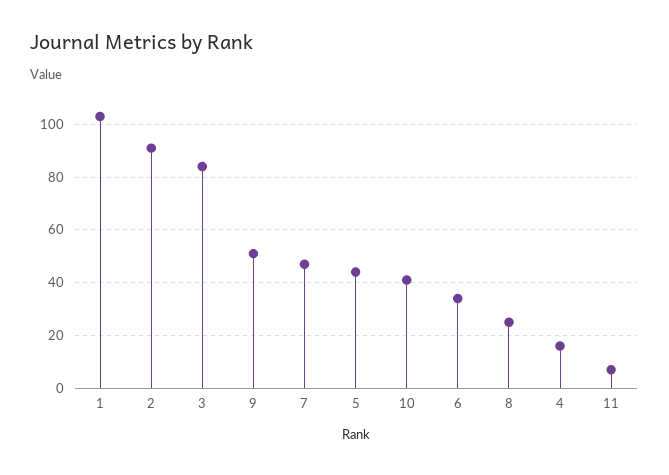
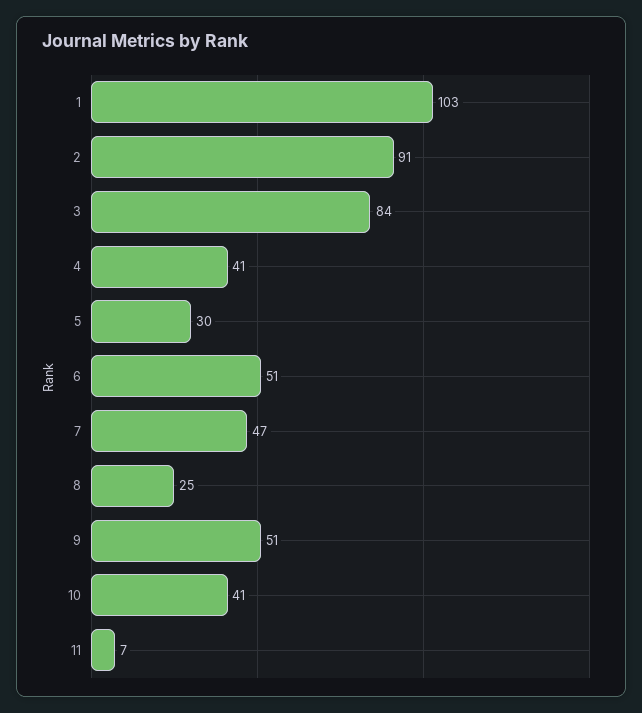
5: 45 -> 30
6: 35 -> 51
4: 15 -> 41

